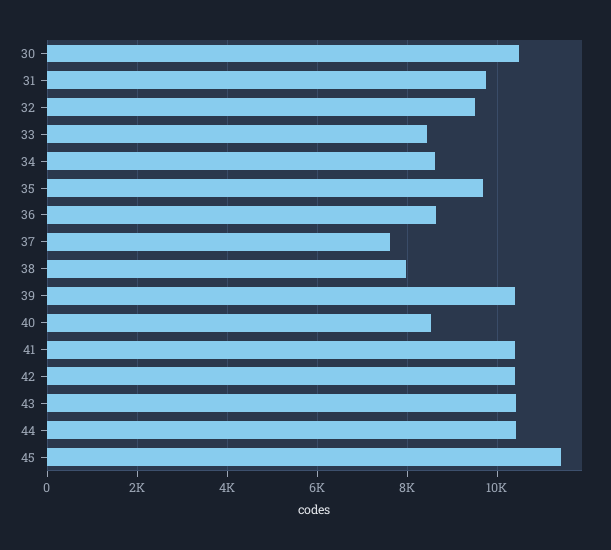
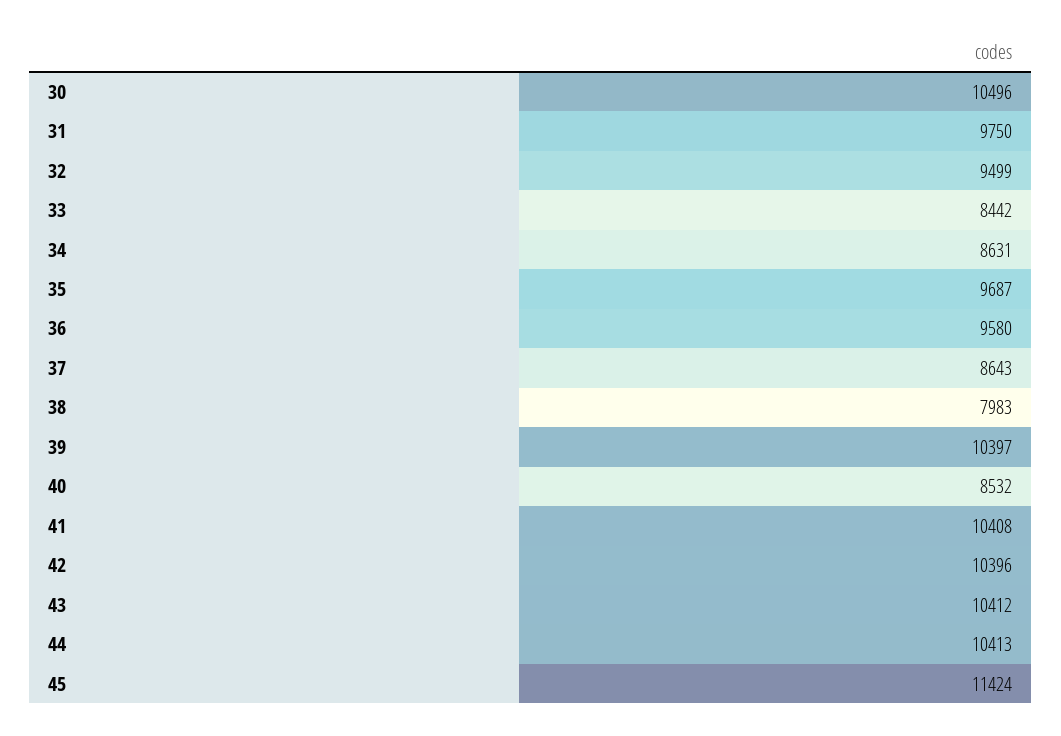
36: 8600 -> 9580
37: 7600 -> 8643

